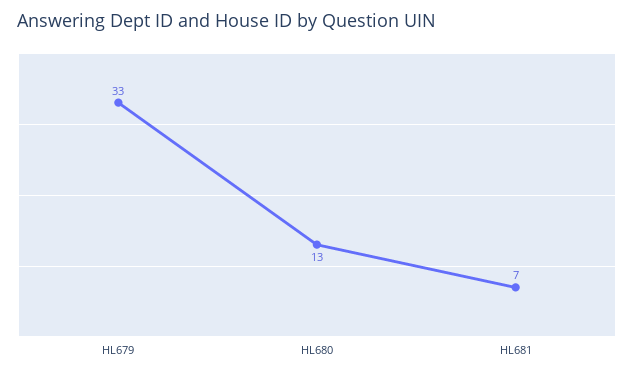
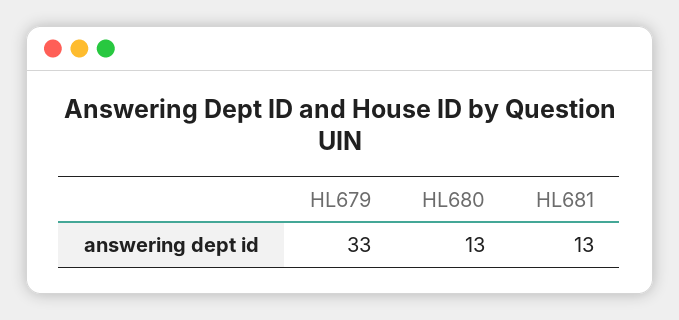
HL681: 7 -> 13

